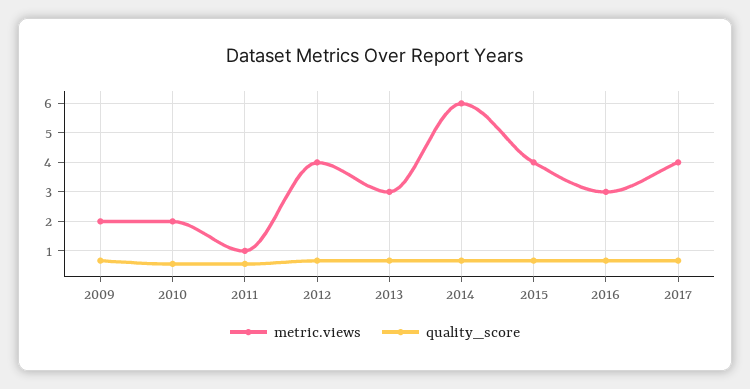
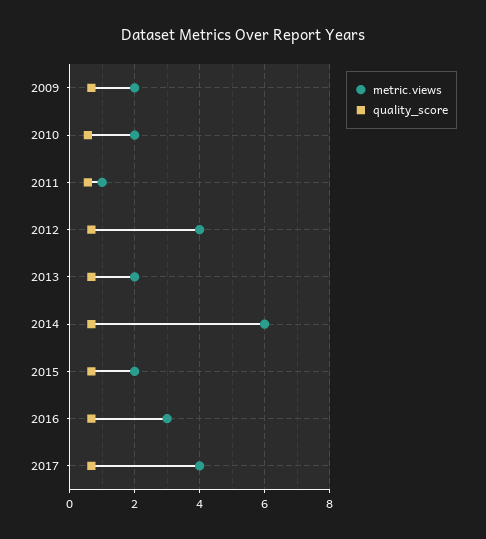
metric.views, 2013: 3 -> 2
metric.views, 2015: 4 -> 2

